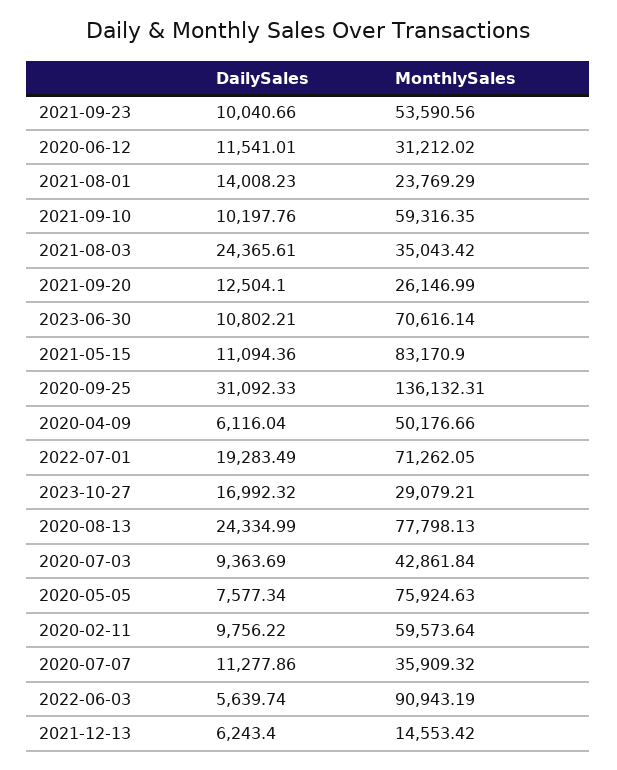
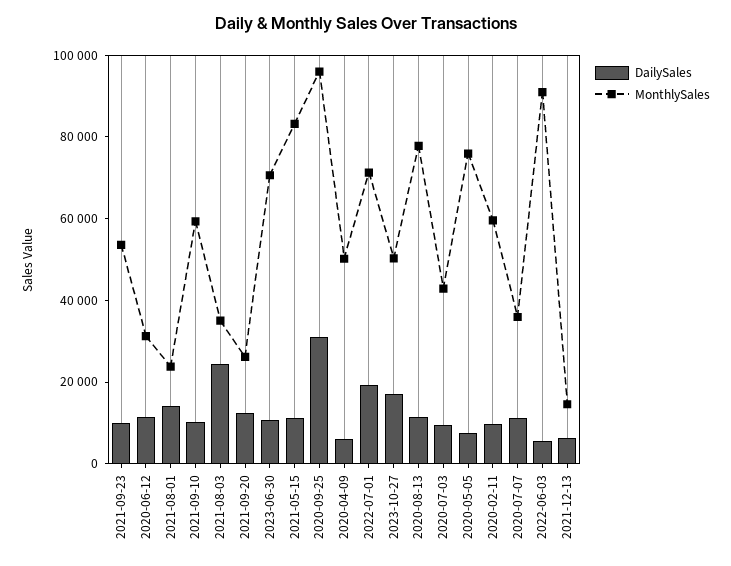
MonthlySales, 2020-09-25: 136132.31 -> 95000
MonthlySales, 2023-10-27: 29079.21 -> 50000
DailySales, 2020-08-13: 24334.99 -> 10000

